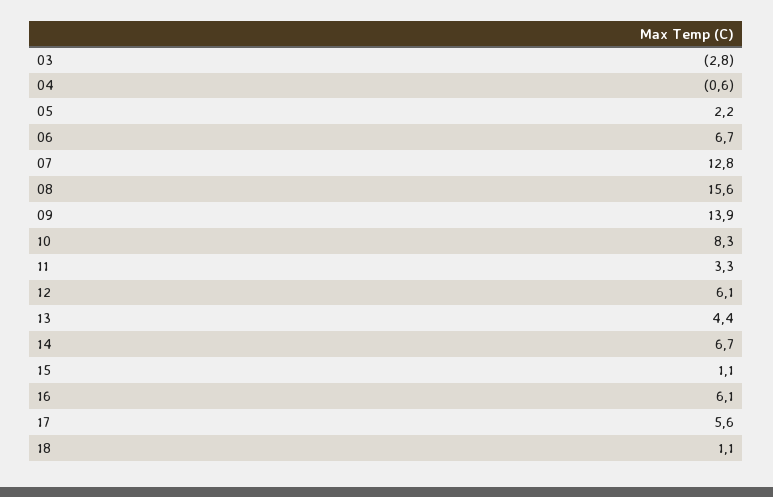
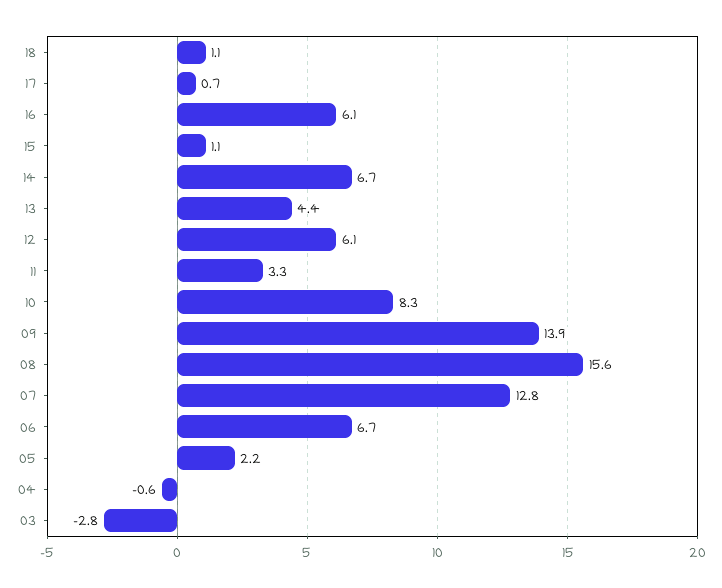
17: 5.6 -> 0.7

